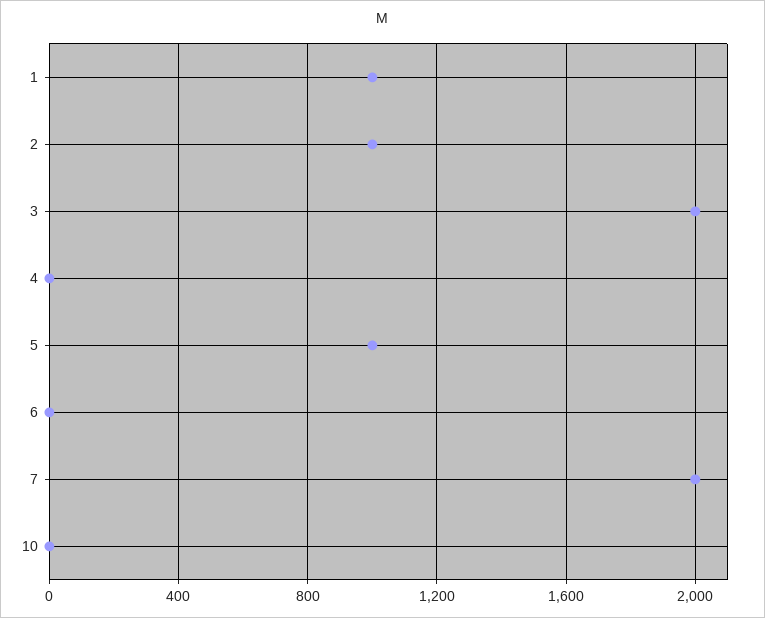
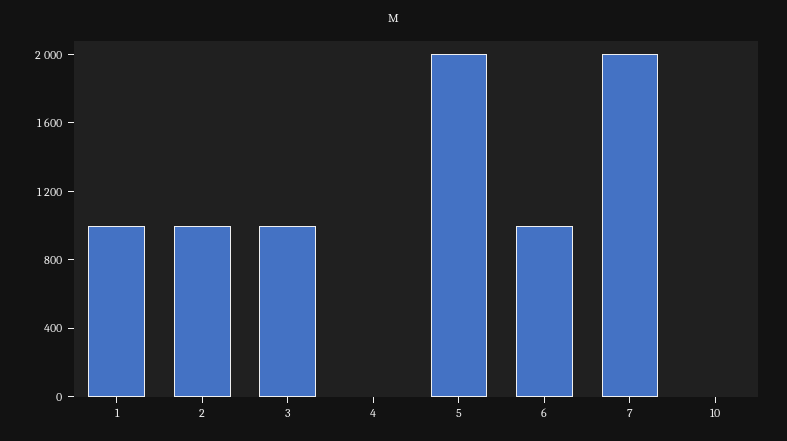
3: 2000 -> 1000
5: 1000 -> 2000
6: 0 -> 1000

